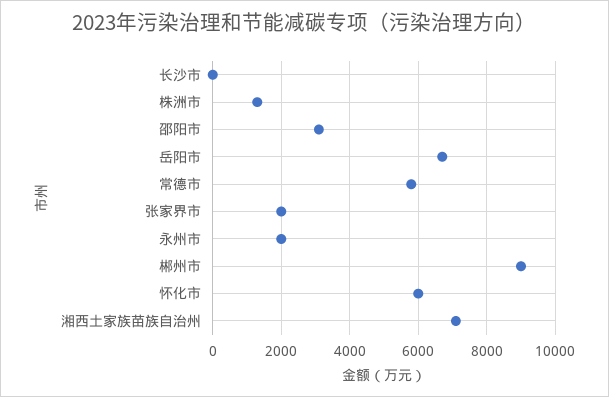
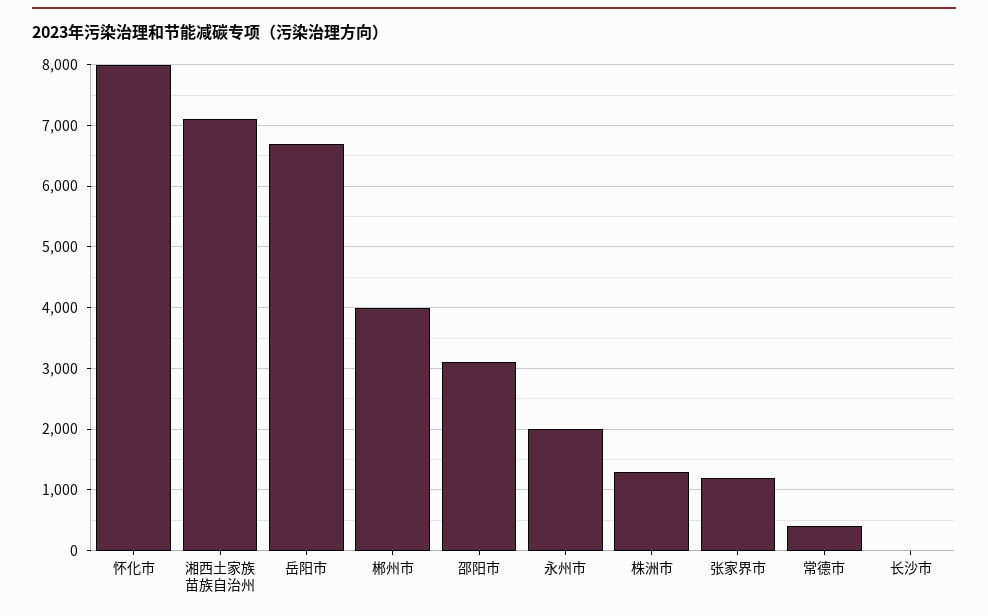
常德市: 5800 -> 400
张家界市: 2000 -> 1200
郴州市: 9000 -> 4000
怀化市: 6000 -> 8000

